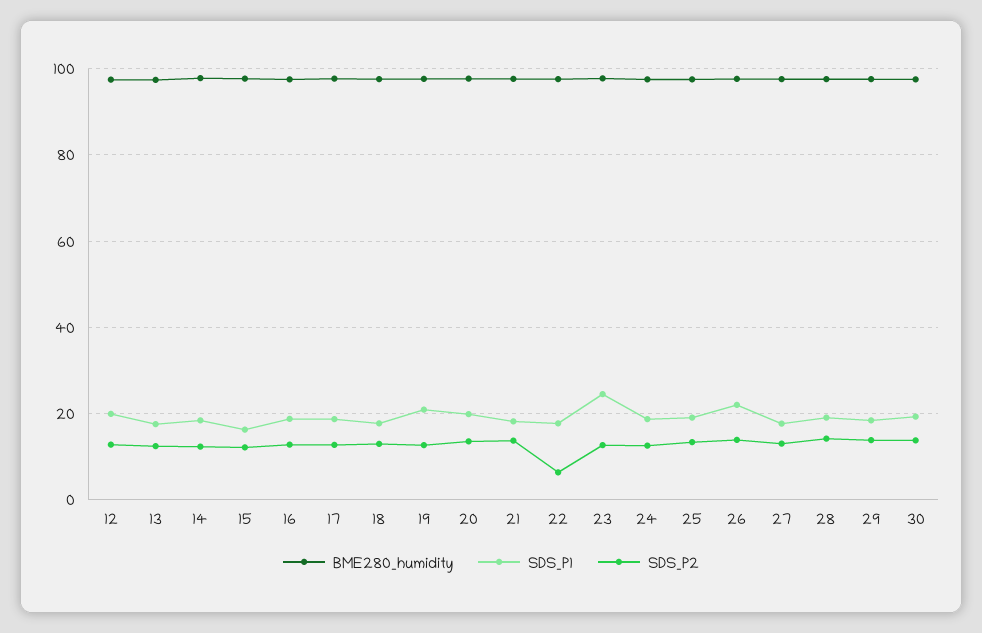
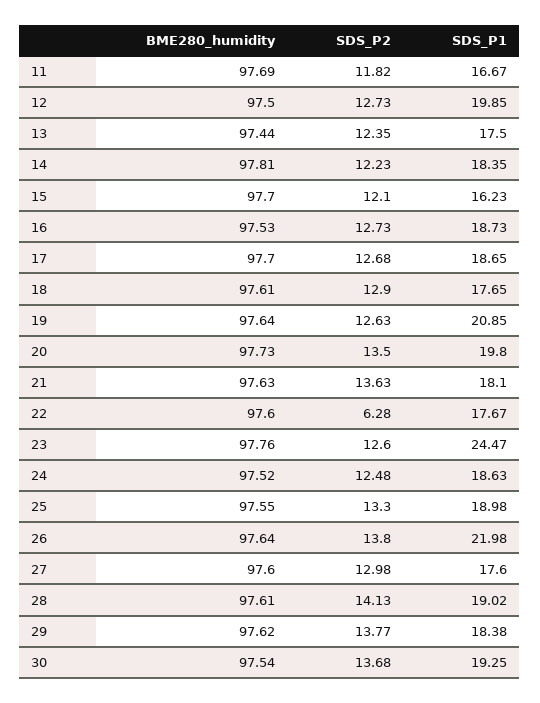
BME280_humidity, 11: none -> 97.69
SDS_P2, 11: none -> 11.82
SDS_P1, 11: none -> 16.67

